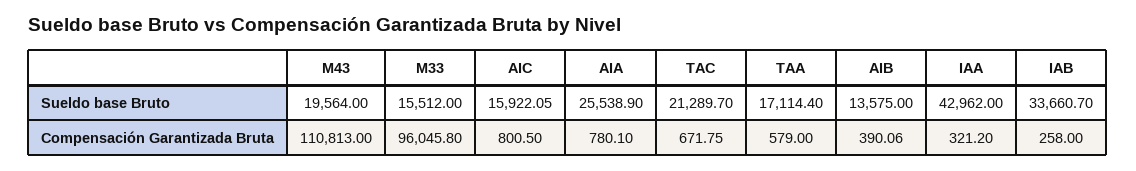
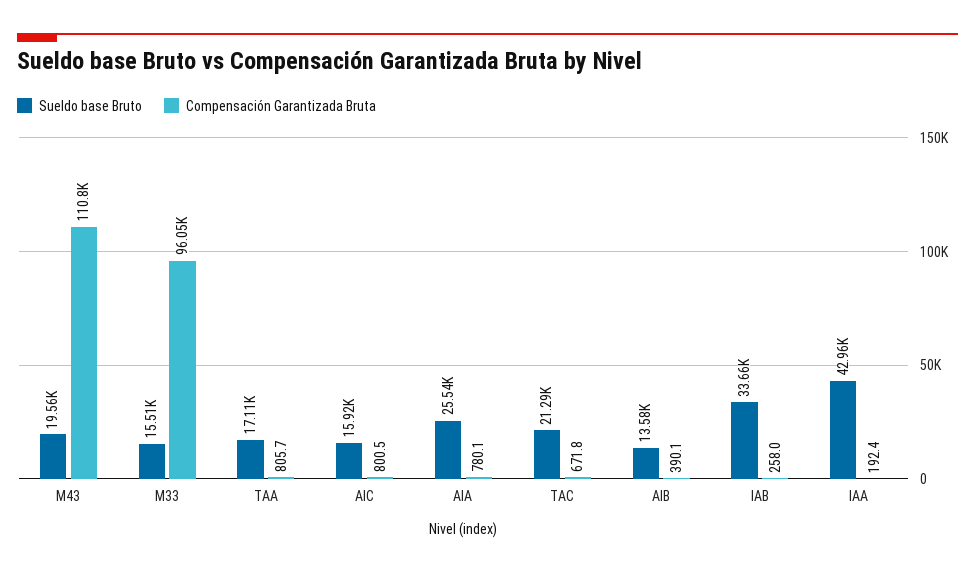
Compensación Garantizada Bruta, TAA: 579 -> 805.7
Compensación Garantizada Bruta, IAA: 321.2 -> 192.4

